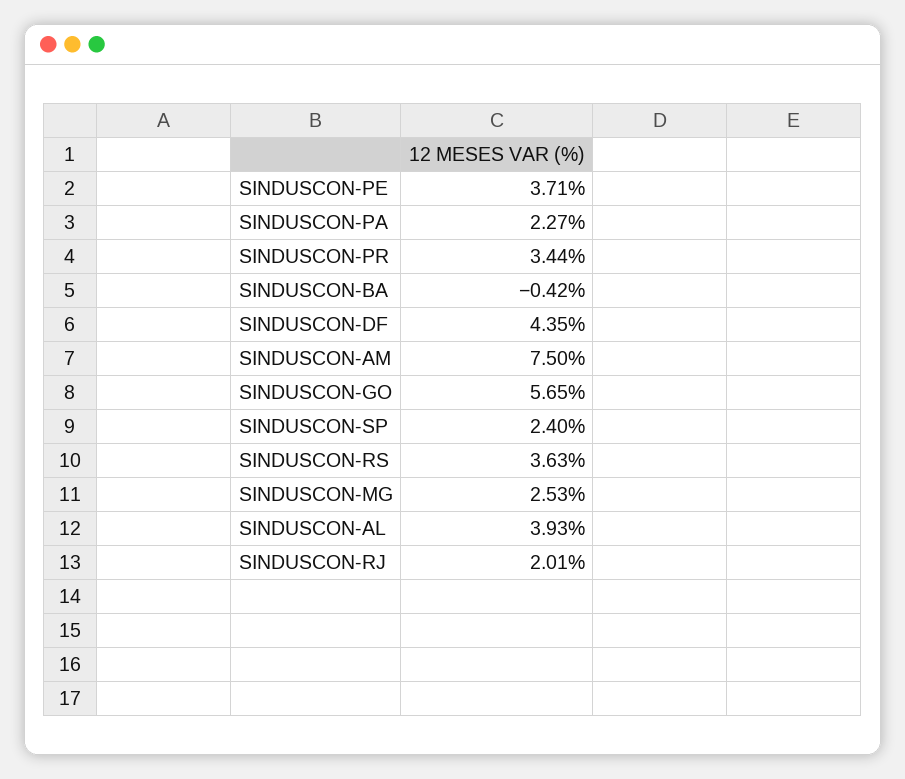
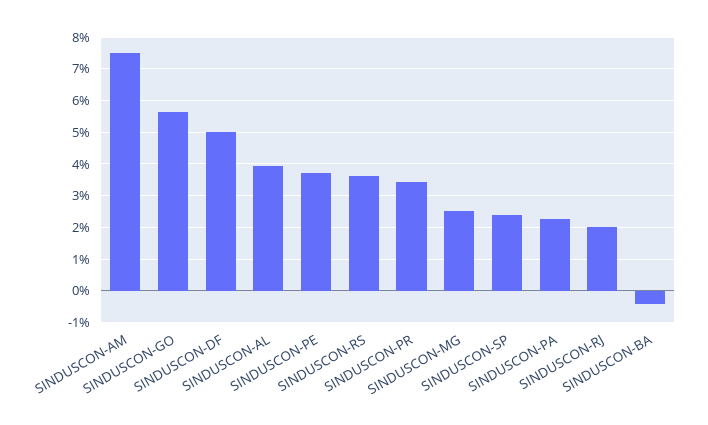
SINDUSCON-DF: 4.35 -> 5

